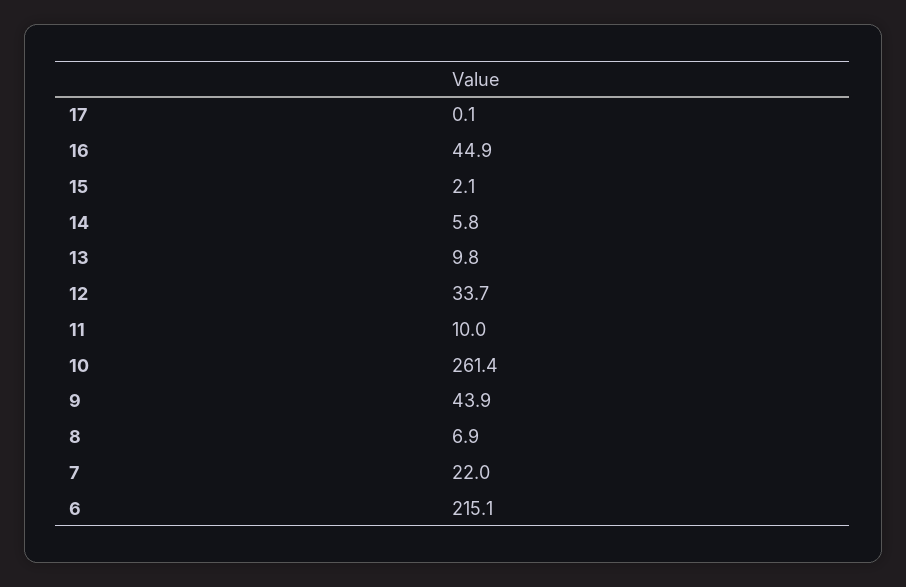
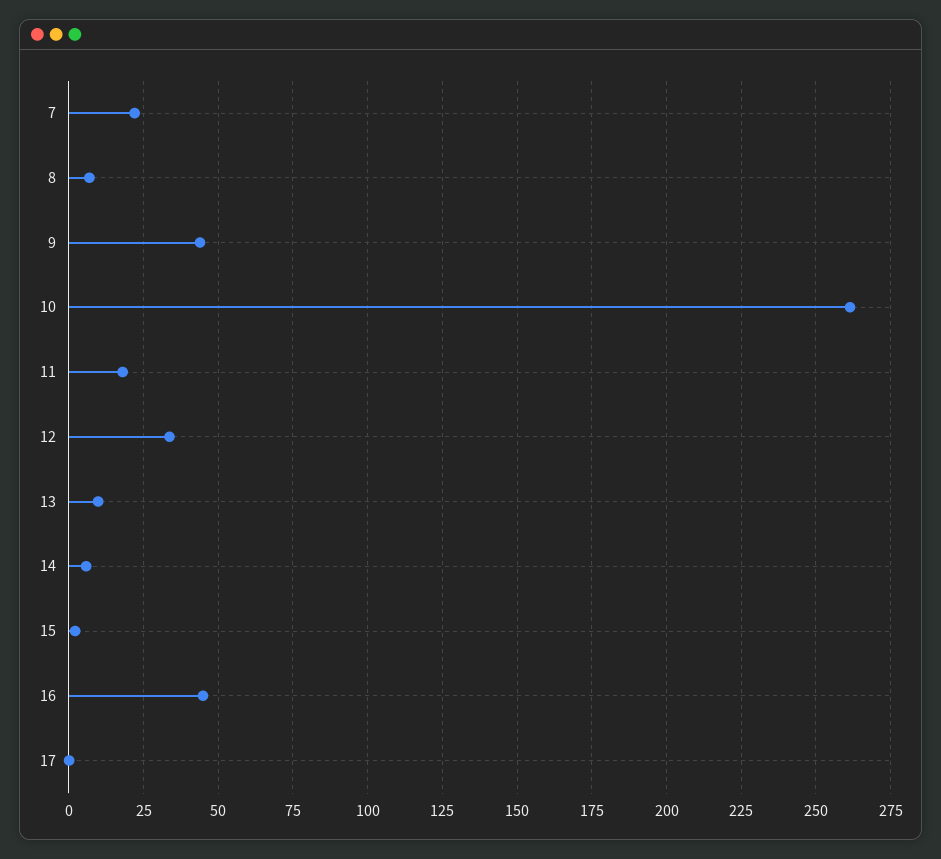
11: 10 -> 17.5
6: 215.1 -> none

